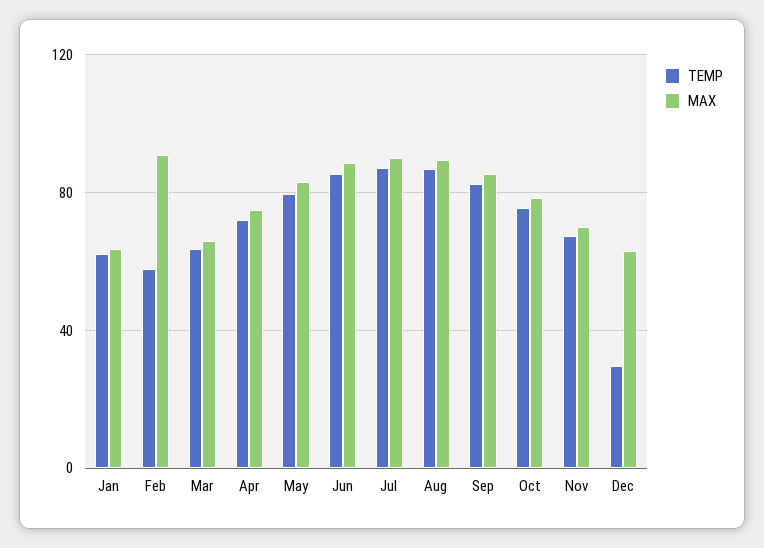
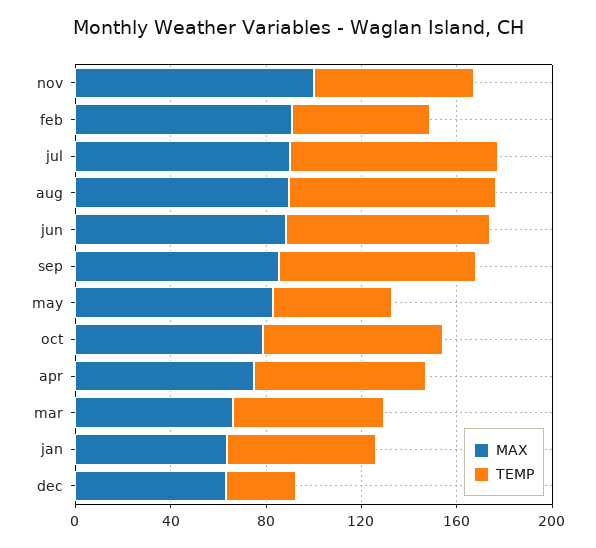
TEMP, May: 80 -> 50
MAX, Nov: 70 -> 100

